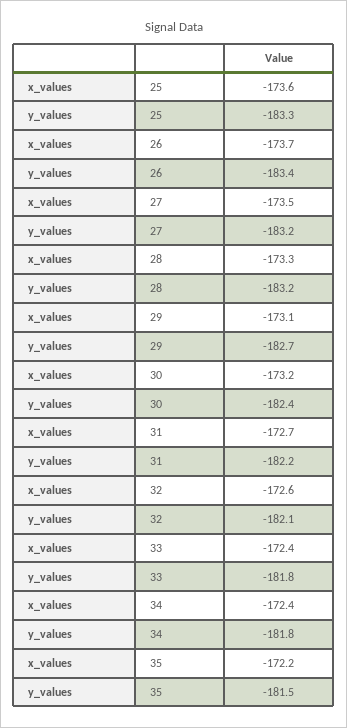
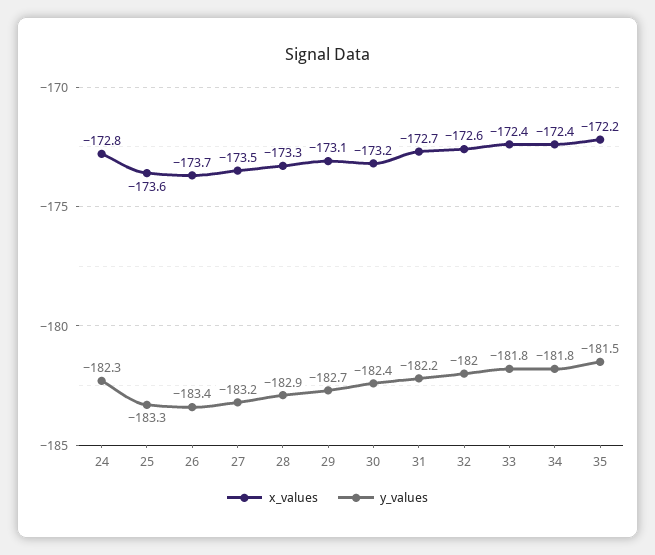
y_values, 28: -183.2 -> -182.9
y_values, 32: -182.1 -> -182
x_values, 24: none -> -172.8
y_values, 24: none -> -182.3

